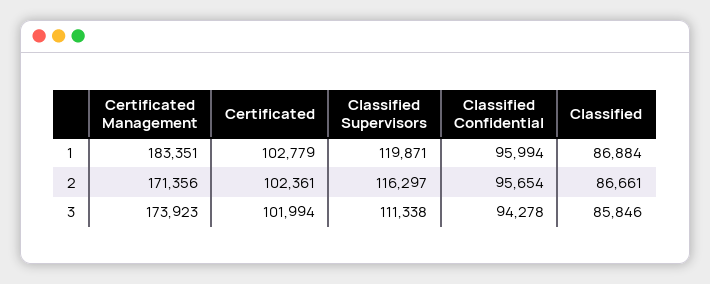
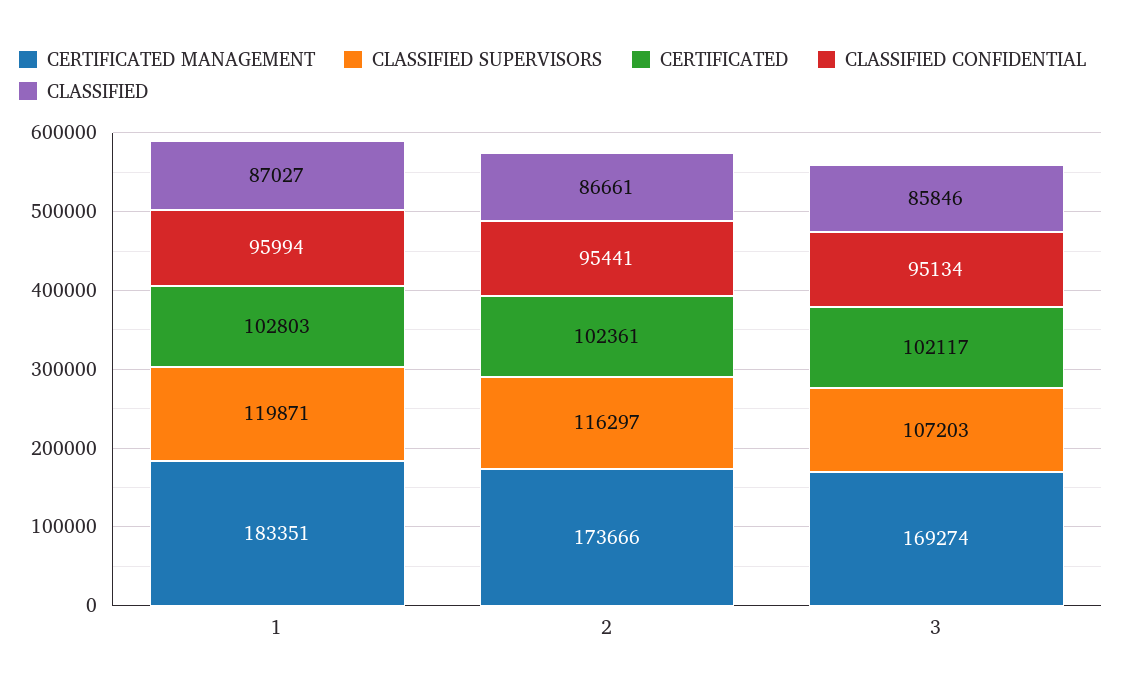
Certificated, 1: 102779 -> 102803
Classified, 1: 86884 -> 87027
Certificated Management, 2: 171356 -> 173666
Classified Confidential, 2: 95654 -> 95441
Certificated Management, 3: 173923 -> 169274
Certificated, 3: 101994 -> 102117
Classified Supervisors, 3: 111338 -> 107203
Classified Confidential, 3: 94278 -> 95134

